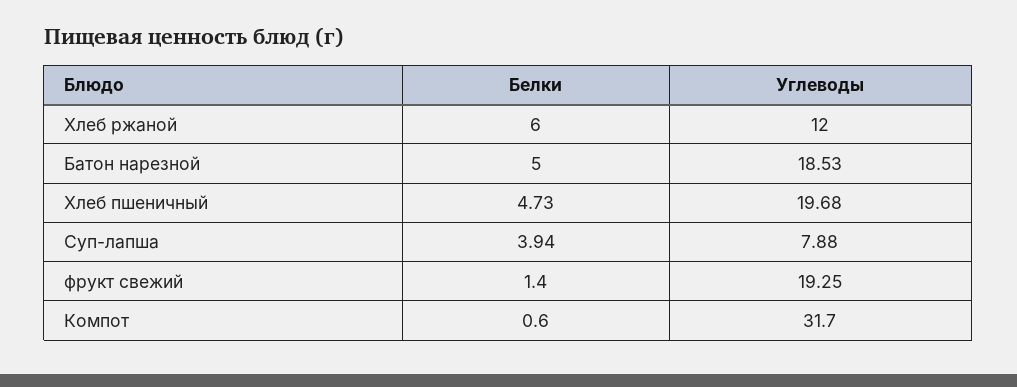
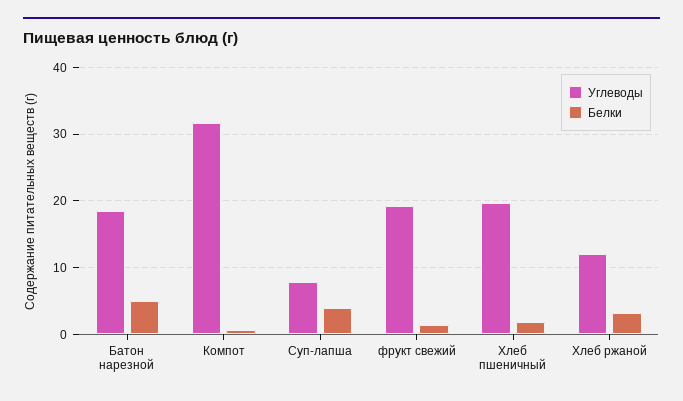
Белки, Хлеб ржаной: 6 -> 3
Белки, Хлеб пшеничный: 4.73 -> 2

